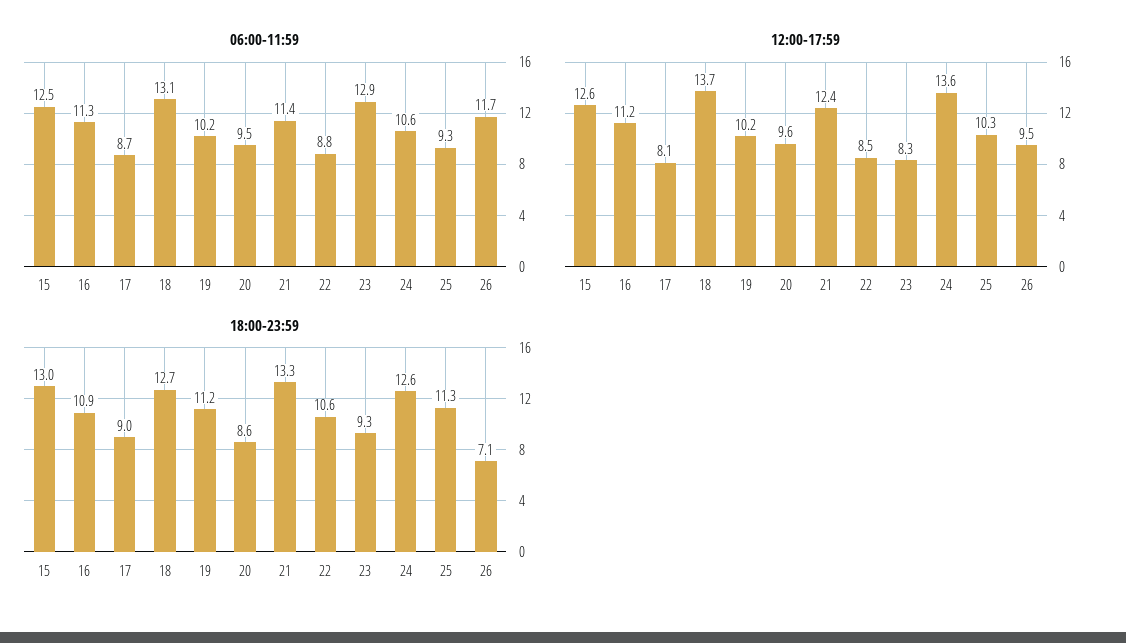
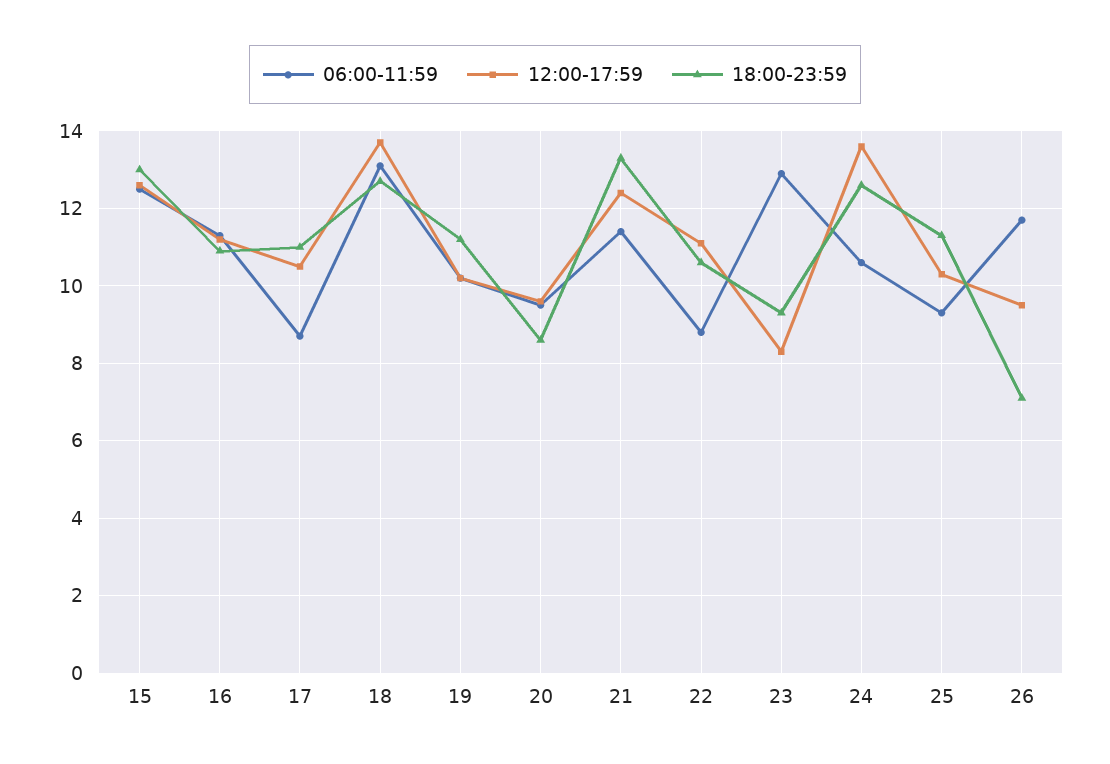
12:00-17:59, 17: 8.1 -> 10.5
12:00-17:59, 22: 8.5 -> 11
18:00-23:59, 17: 9 -> 11

